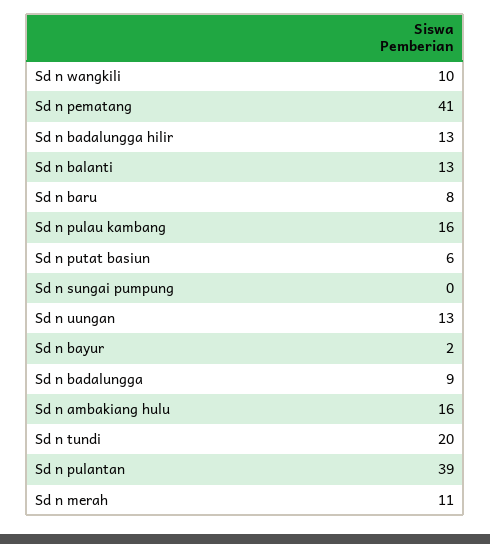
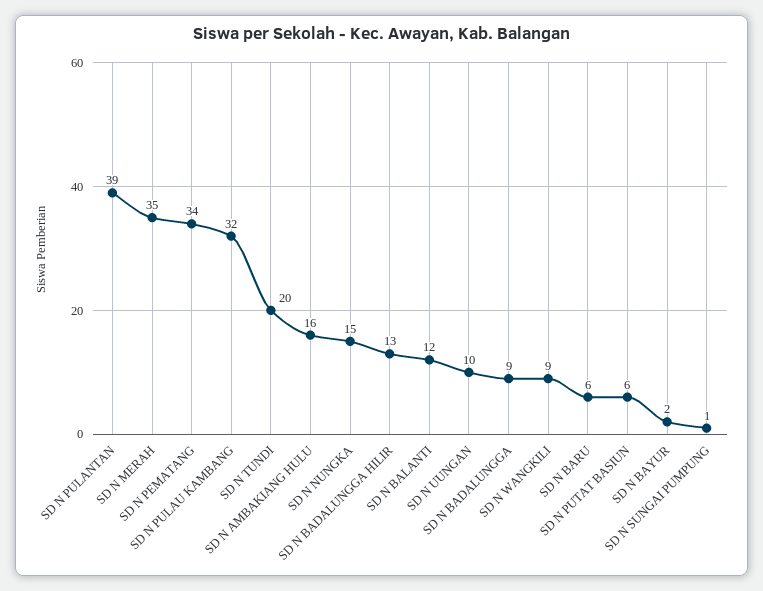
Sd n wangkili: 10 -> 9
Sd n pematang: 41 -> 34
Sd n balanti: 13 -> 12
Sd n baru: 8 -> 6
Sd n pulau kambang: 16 -> 32
Sd n sungai pumpung: 0 -> 1
Sd n uungan: 13 -> 10
Sd n merah: 11 -> 35
SD N NUNGKA: none -> 15

